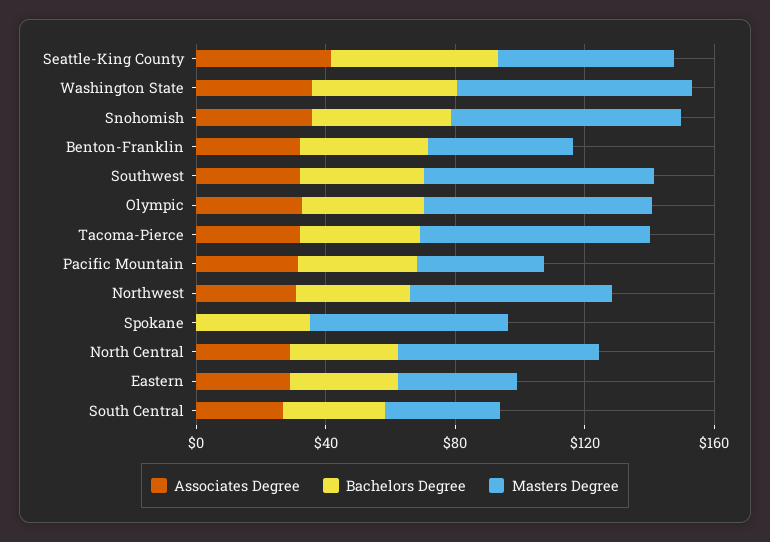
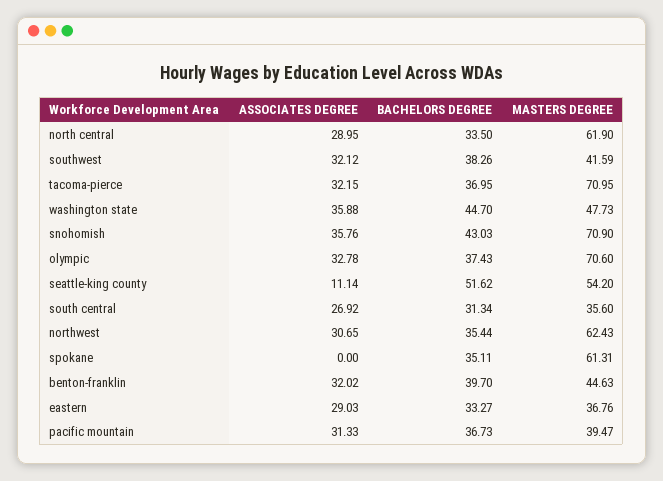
Associates Degree, Seattle-King County: 40 -> 11.14
Masters Degree, Washington State: 70 -> 47.73
Masters Degree, Southwest: 70 -> 41.59

